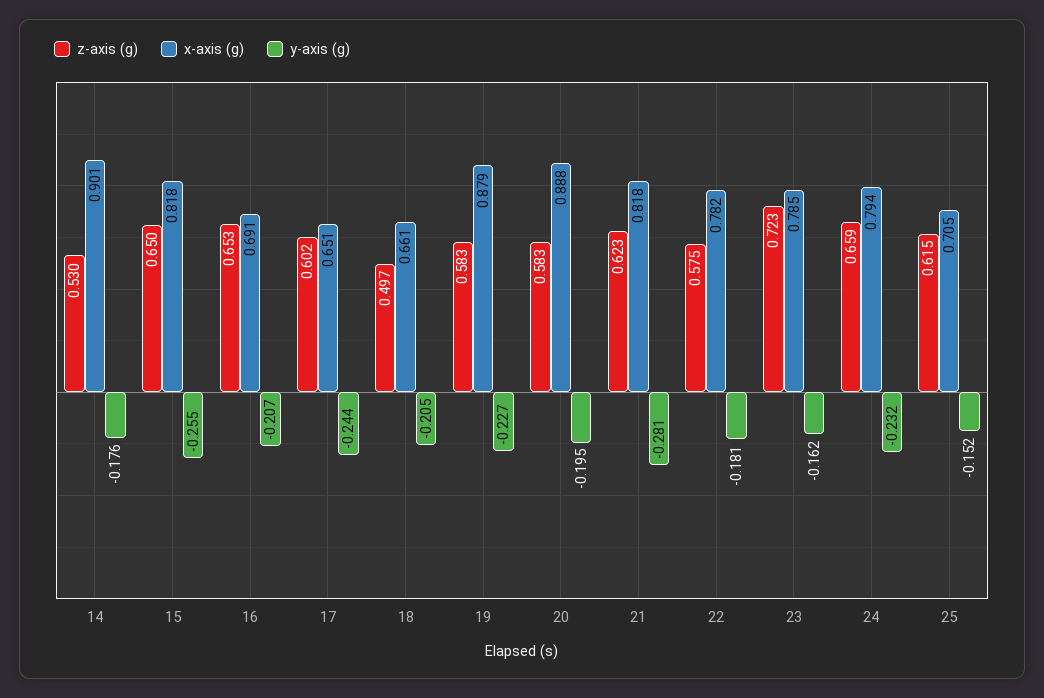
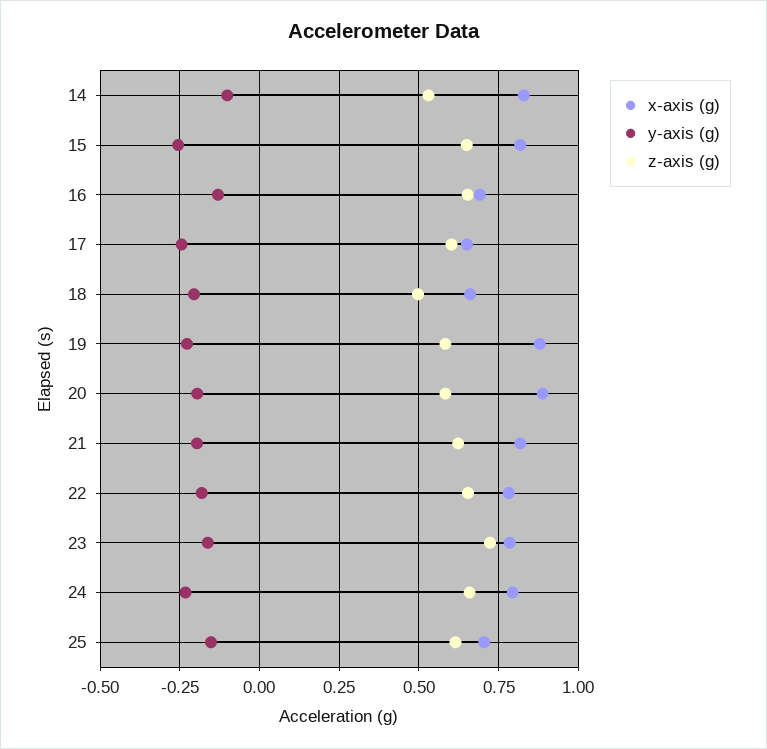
x-axis (g), 14: 0.901 -> 0.825
y-axis (g), 14: -0.176 -> -0.1
y-axis (g), 16: -0.207 -> -0.125
y-axis (g), 21: -0.281 -> -0.2
z-axis (g), 22: 0.575 -> 0.65

